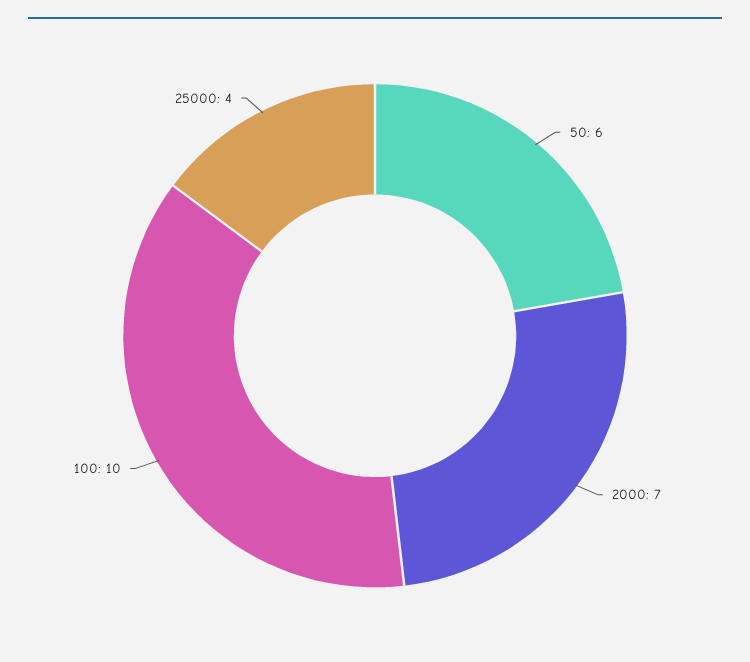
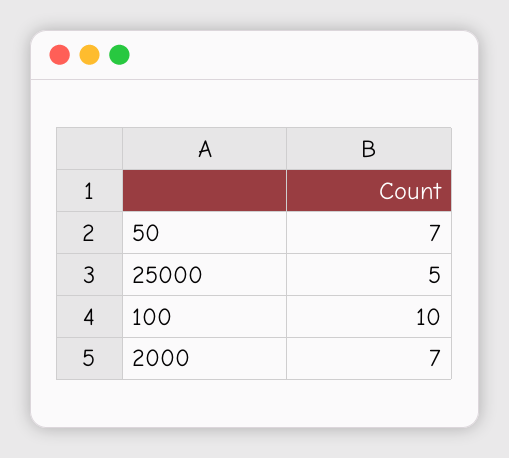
50: 6 -> 7
25000: 4 -> 5

